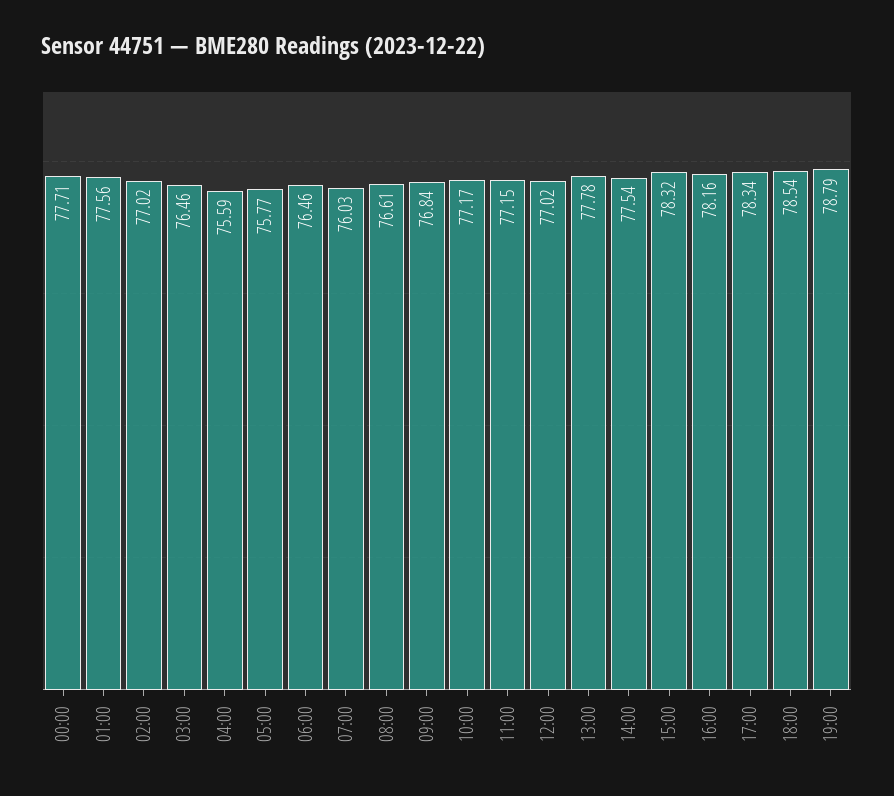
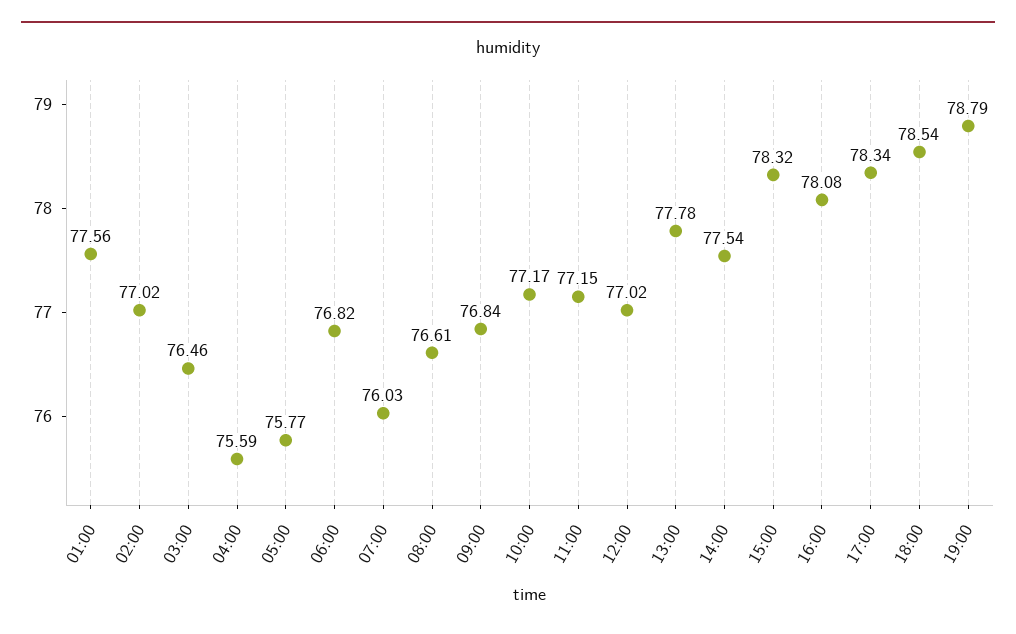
00:00: 77.71 -> none
06:00: 76.46 -> 76.82
16:00: 78.16 -> 78.08

